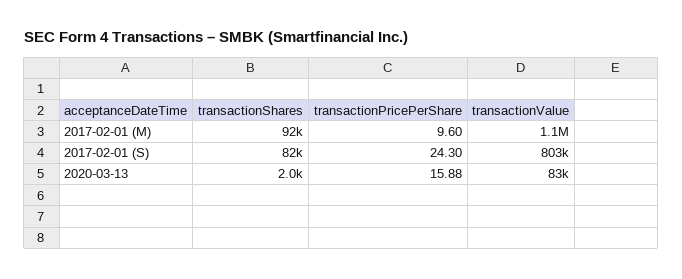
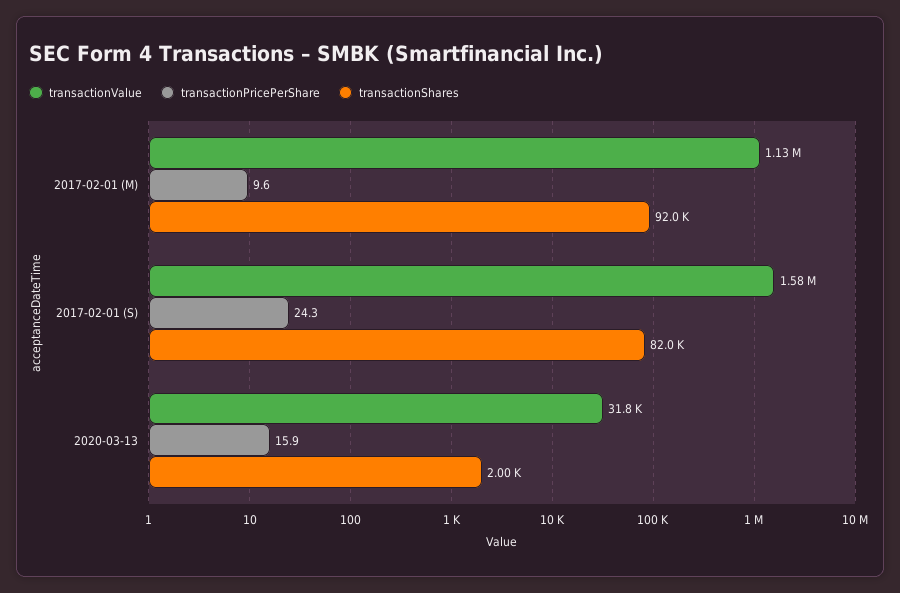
transactionValue, 2017-02-01 (S): 803000 -> 1580000
transactionValue, 2020-03-13: 83000 -> 31800

